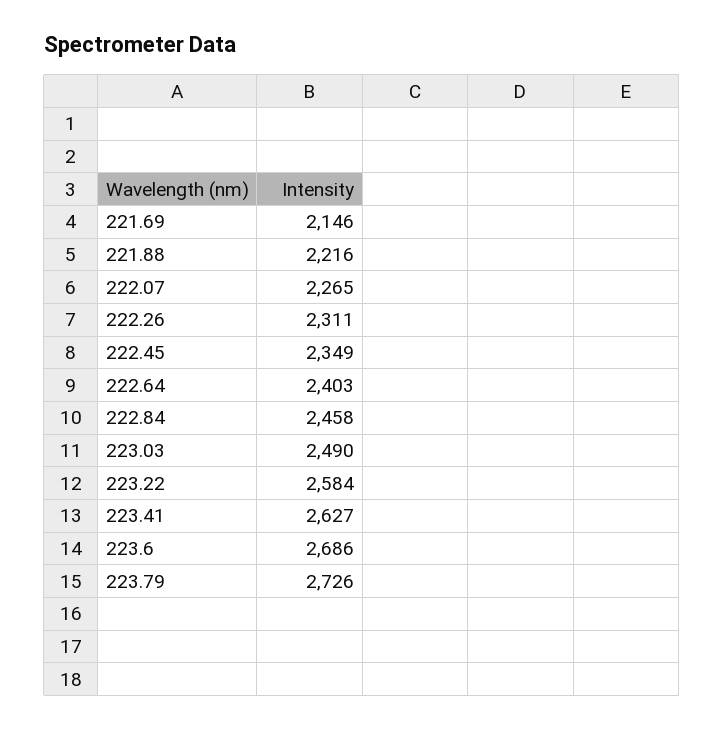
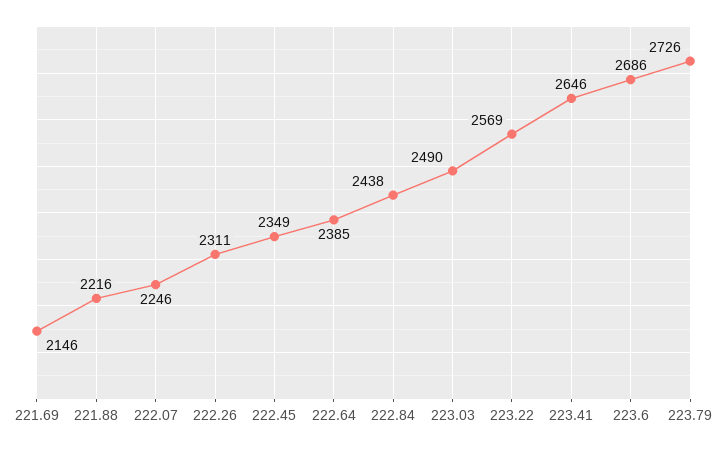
222.07: 2265 -> 2246
222.64: 2403 -> 2385
222.84: 2458 -> 2438
223.22: 2584 -> 2569
223.41: 2627 -> 2646

